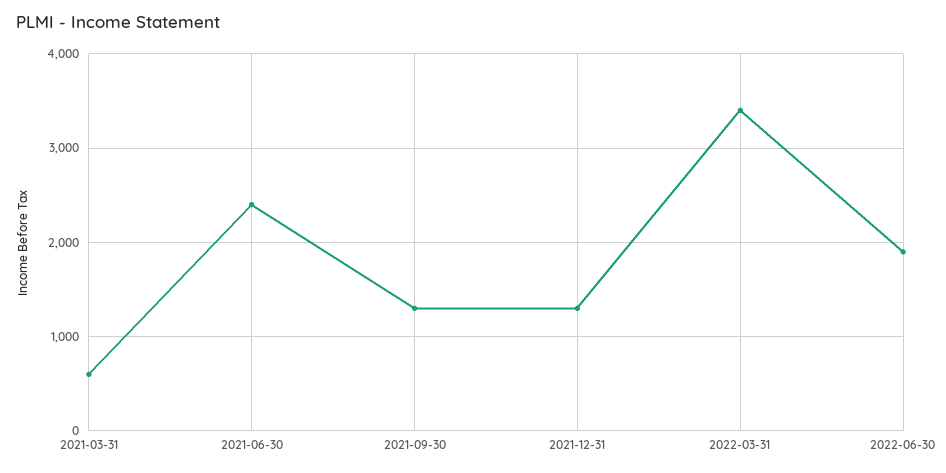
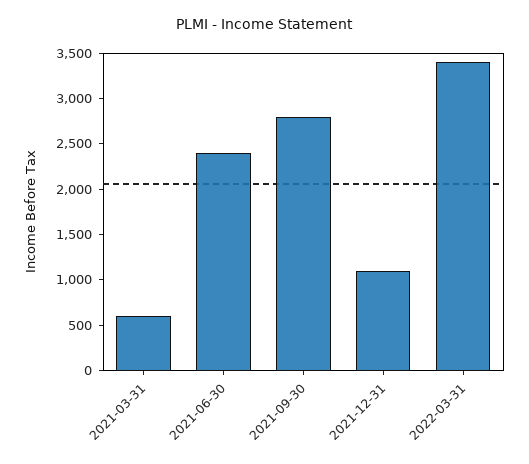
2021-09-30: 1300 -> 2800
2021-12-31: 1300 -> 1100
2022-06-30: 1900 -> none

